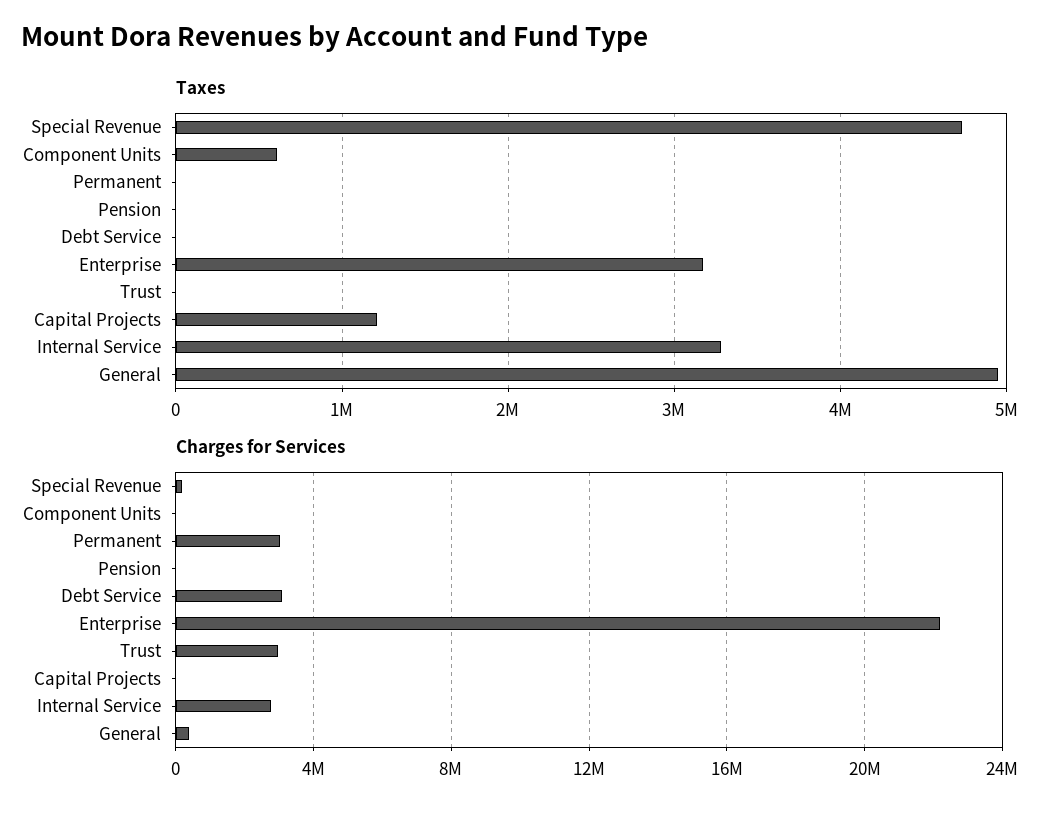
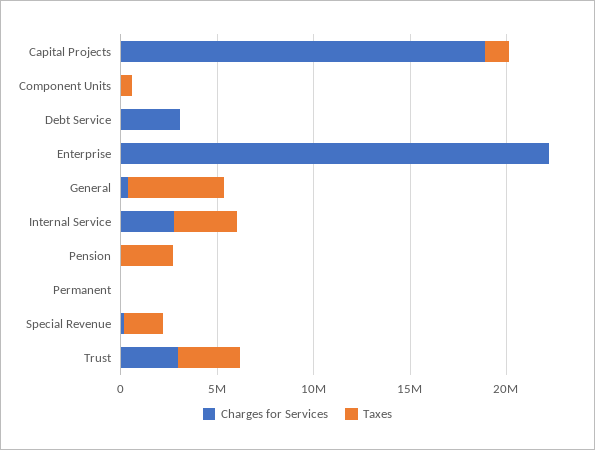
Taxes, Special Revenue: 4700000 -> 2000000
Taxes, Pension: 0 -> 3000000
Taxes, Enterprise: 3200000 -> 0
Taxes, Trust: 0 -> 3000000
Charges for Services, Permanent: 3000000 -> 0
Charges for Services, Capital Projects: 0 -> 19000000

